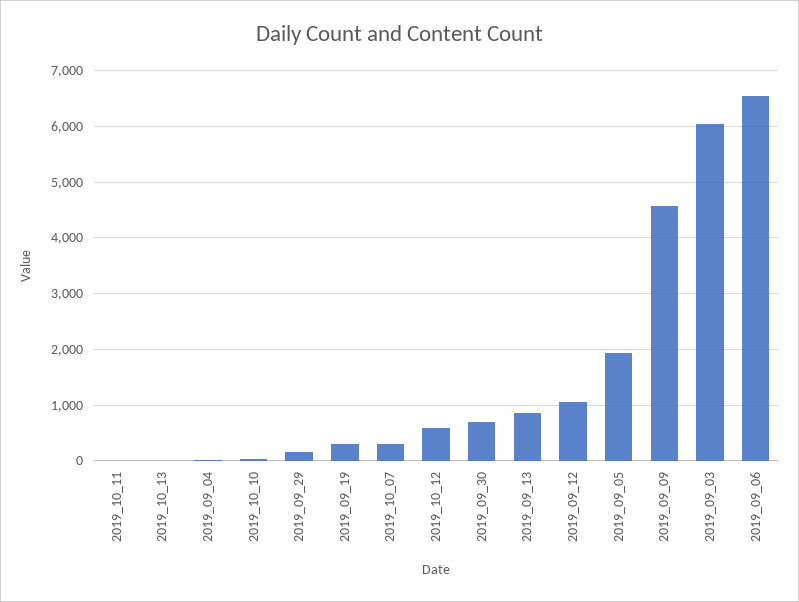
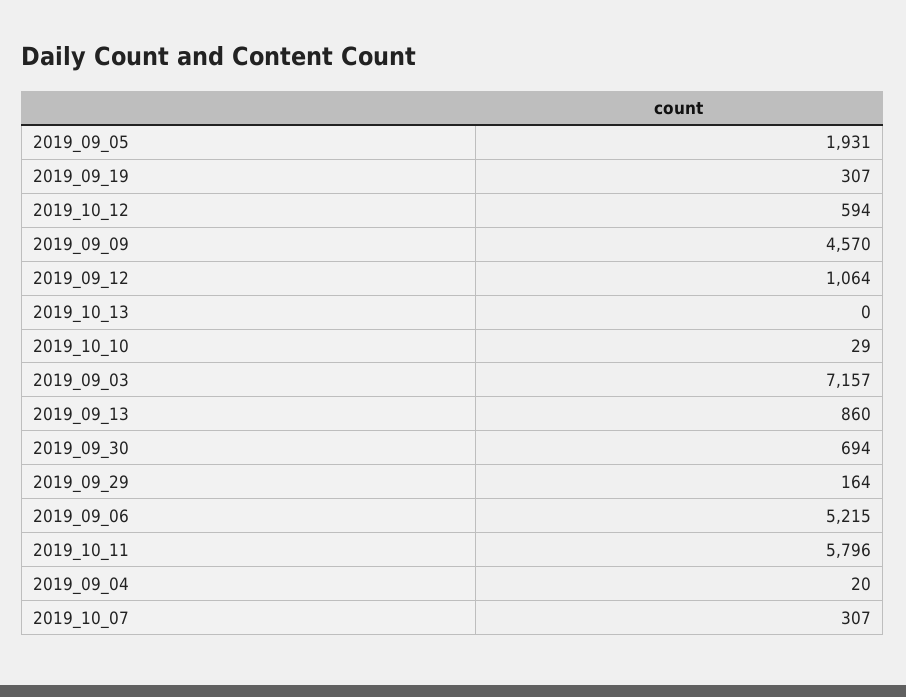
2019_10_11: 0 -> 5796
2019_09_03: 6000 -> 7157
2019_09_06: 6600 -> 5215

